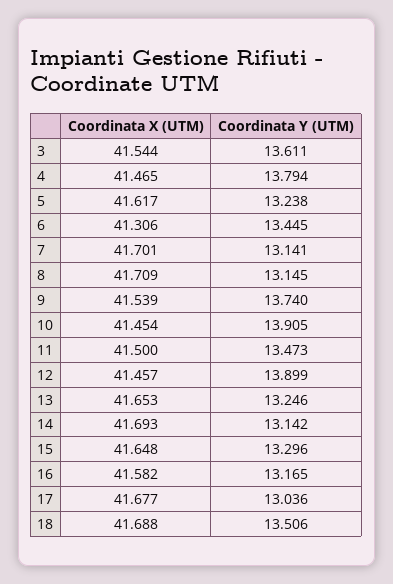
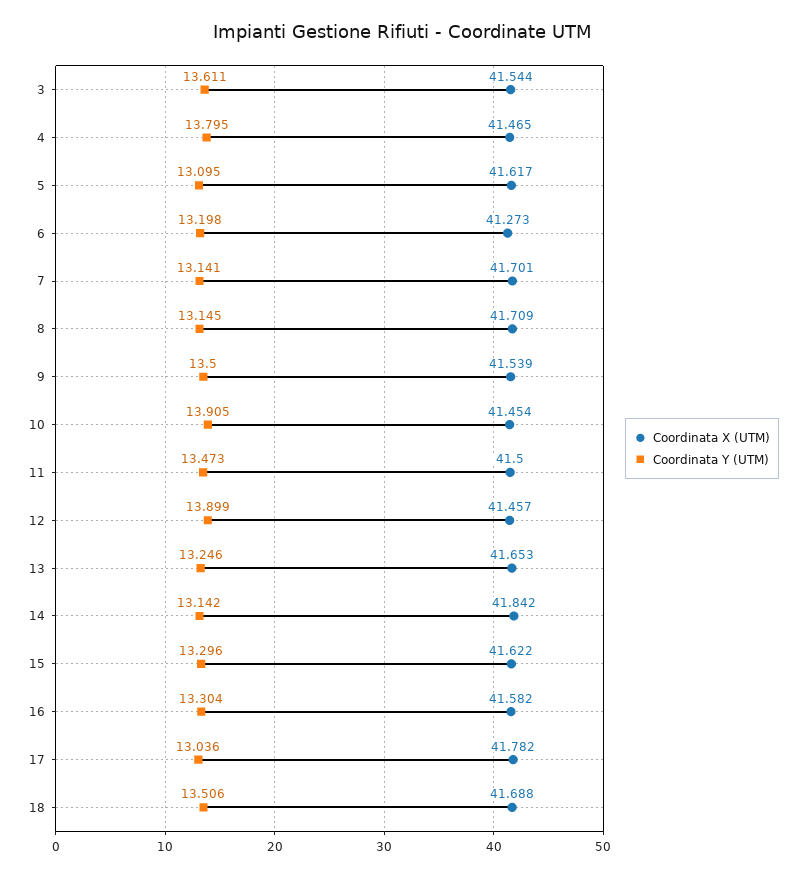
Coordinata Y (UTM), 4: 13.794 -> 13.795
Coordinata Y (UTM), 5: 13.238 -> 13.095
Coordinata X (UTM), 6: 41.306 -> 41.273
Coordinata Y (UTM), 6: 13.445 -> 13.198
Coordinata Y (UTM), 9: 13.74 -> 13.5
Coordinata X (UTM), 14: 41.693 -> 41.842
Coordinata X (UTM), 15: 41.648 -> 41.622
Coordinata Y (UTM), 16: 13.165 -> 13.304
Coordinata X (UTM), 17: 41.677 -> 41.782

